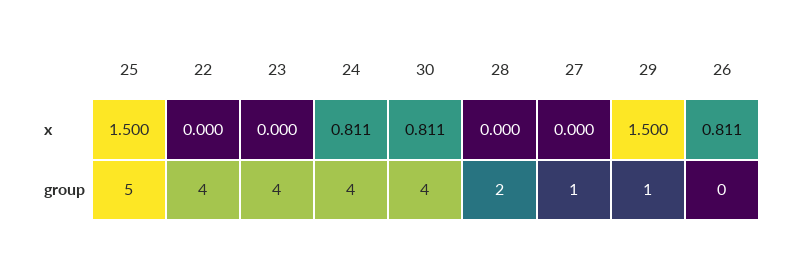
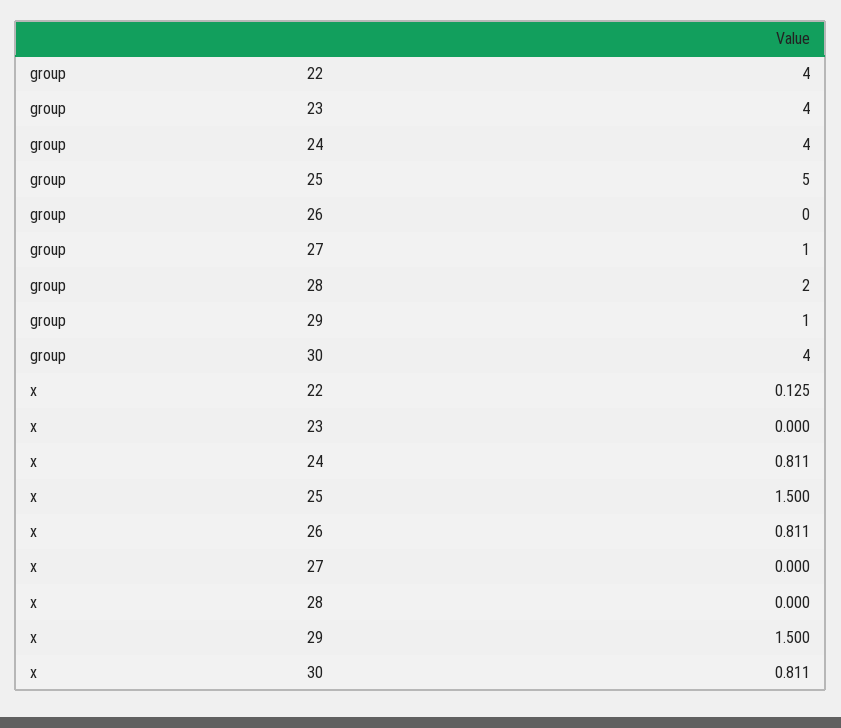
22, x: 0 -> 0.125

